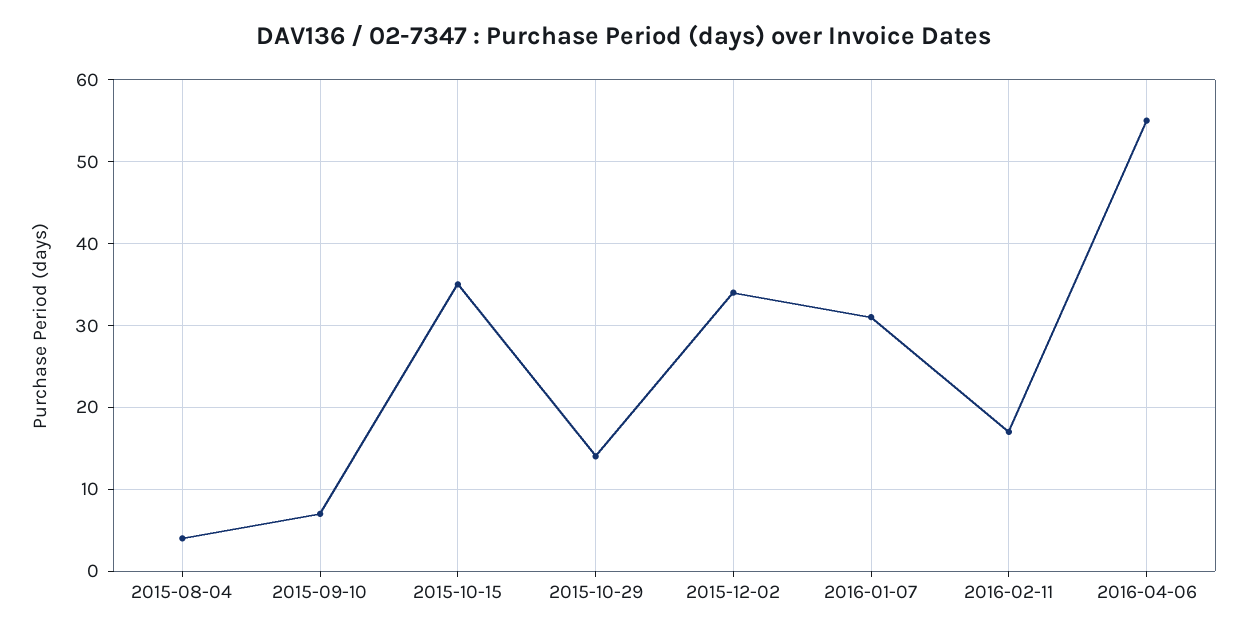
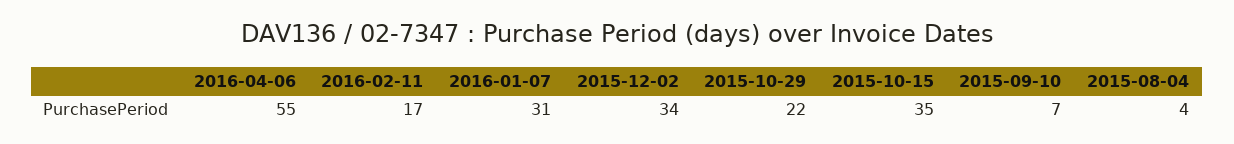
2015-10-29: 14 -> 22

